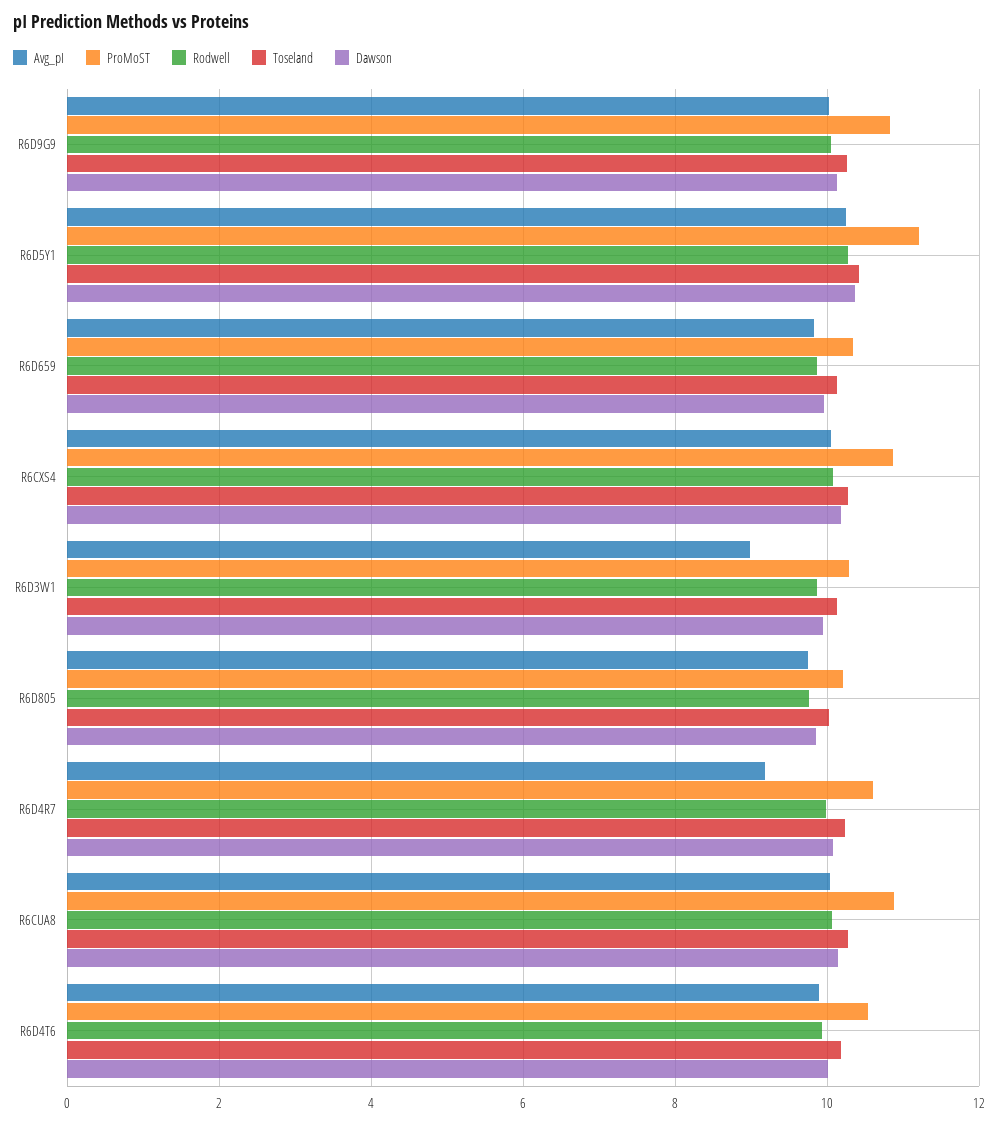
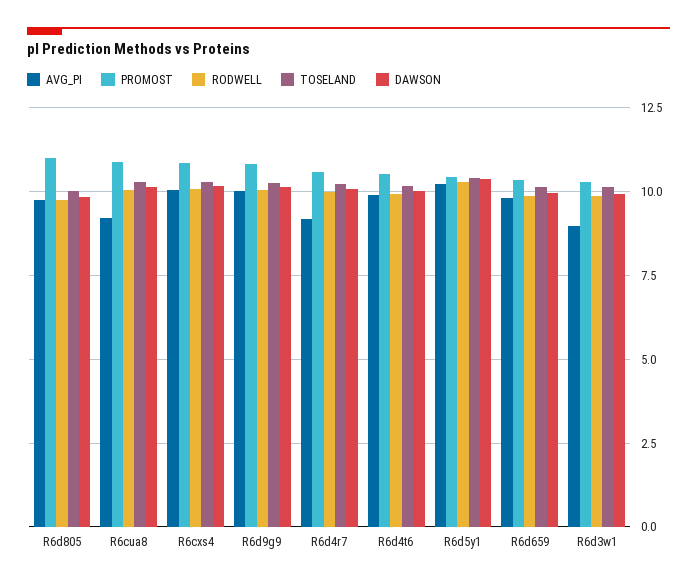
ProMoST, R6D5Y1: 11.2 -> 10.5
ProMoST, R6D805: 10.2 -> 11
Avg_pI, R6CUA8: 10 -> 9.25

